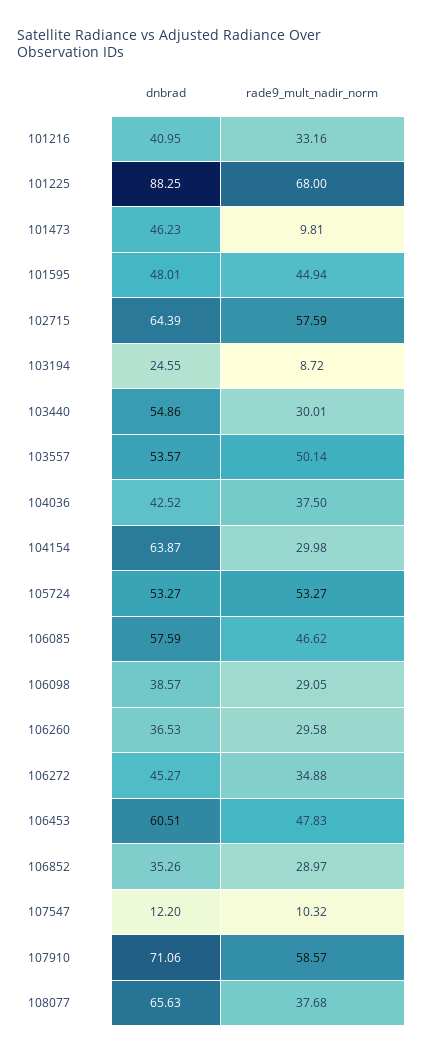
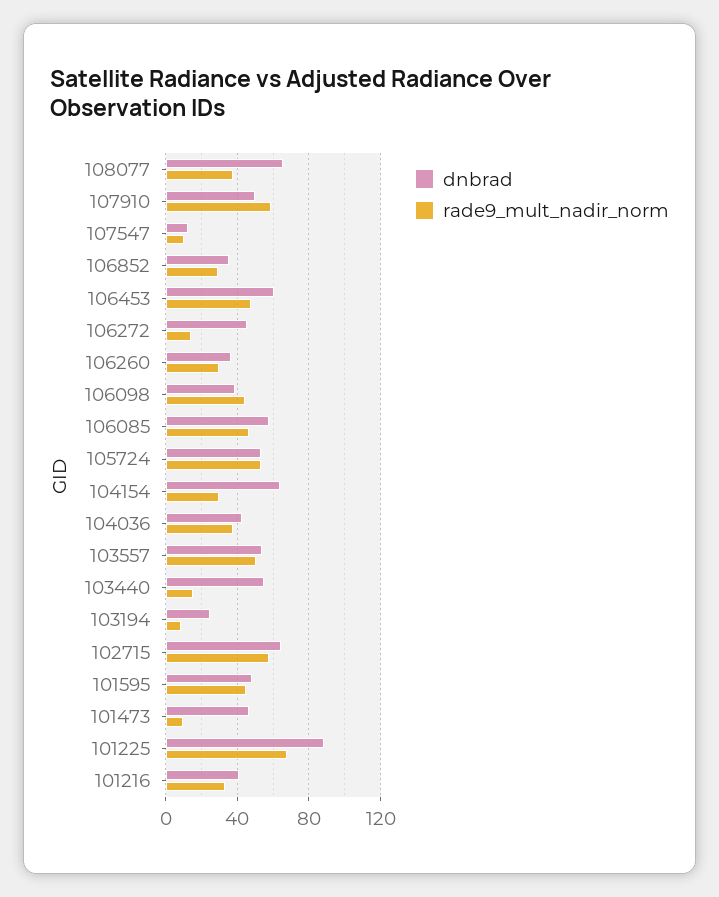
rade9_mult_nadir_norm, 103440: 30.01 -> 15
rade9_mult_nadir_norm, 106098: 29.05 -> 45
rade9_mult_nadir_norm, 106272: 34.88 -> 15
dnbrad, 107910: 71.06 -> 50

